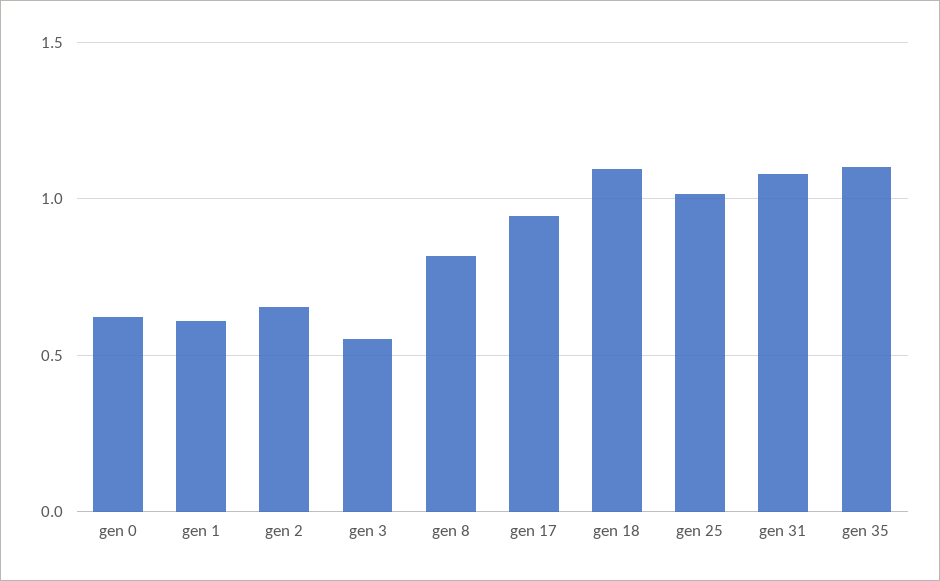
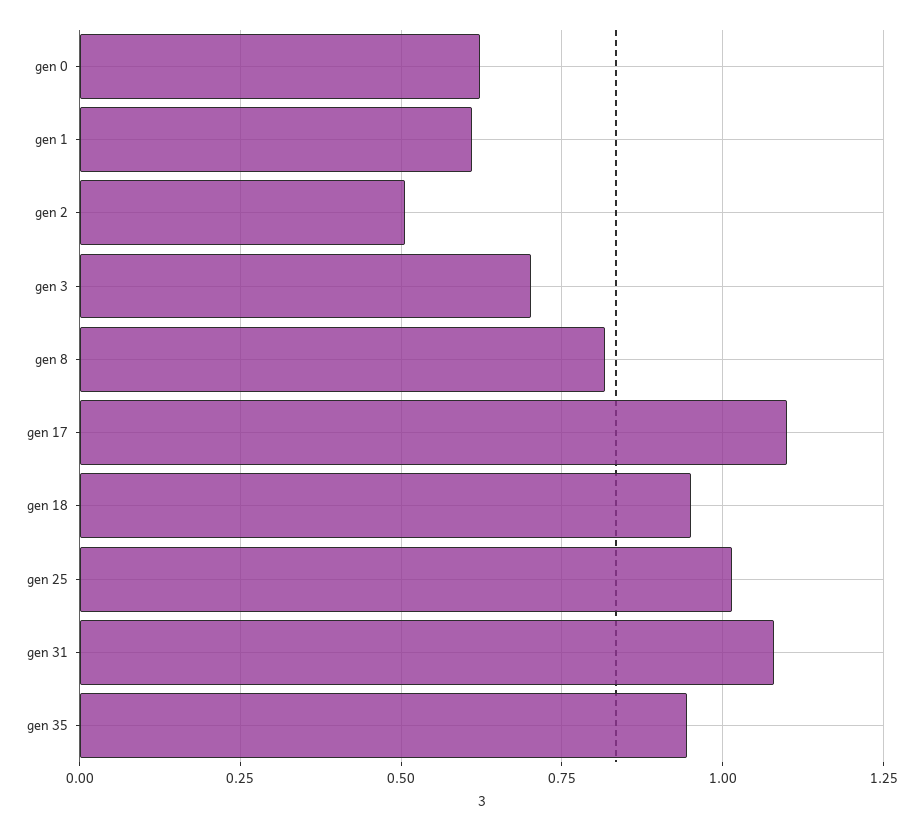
gen 2: 0.65 -> 0.5
gen 3: 0.55 -> 0.7
gen 17: 0.95 -> 1.1
gen 18: 1.1 -> 0.95
gen 35: 1.1 -> 0.95

